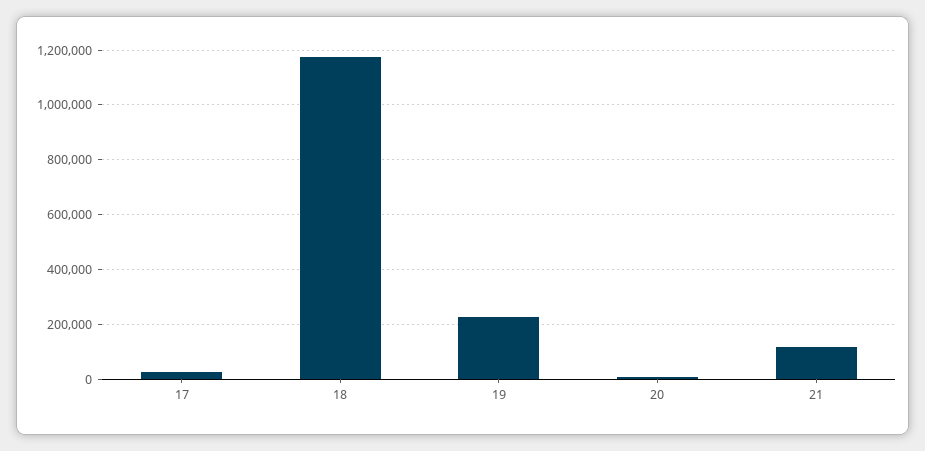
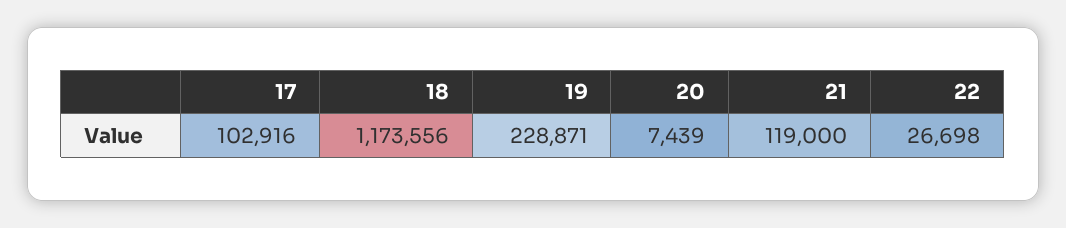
17: 25000 -> 102916
22: none -> 26698

